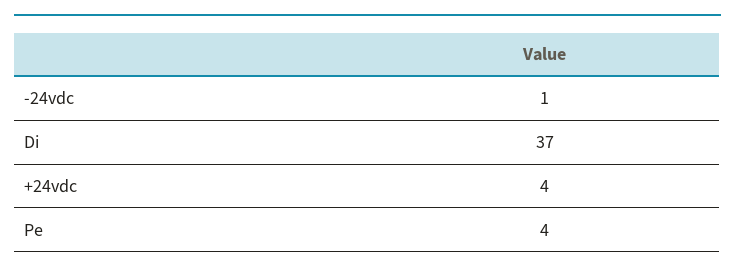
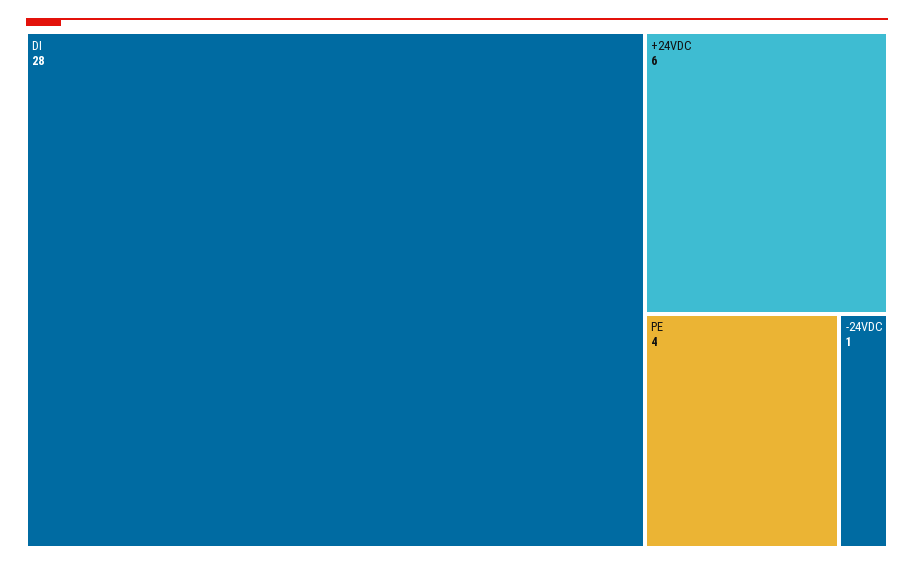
Di: 37 -> 28
+24vdc: 4 -> 6

